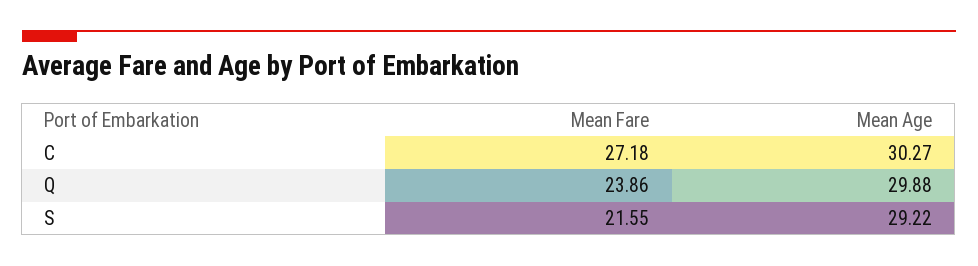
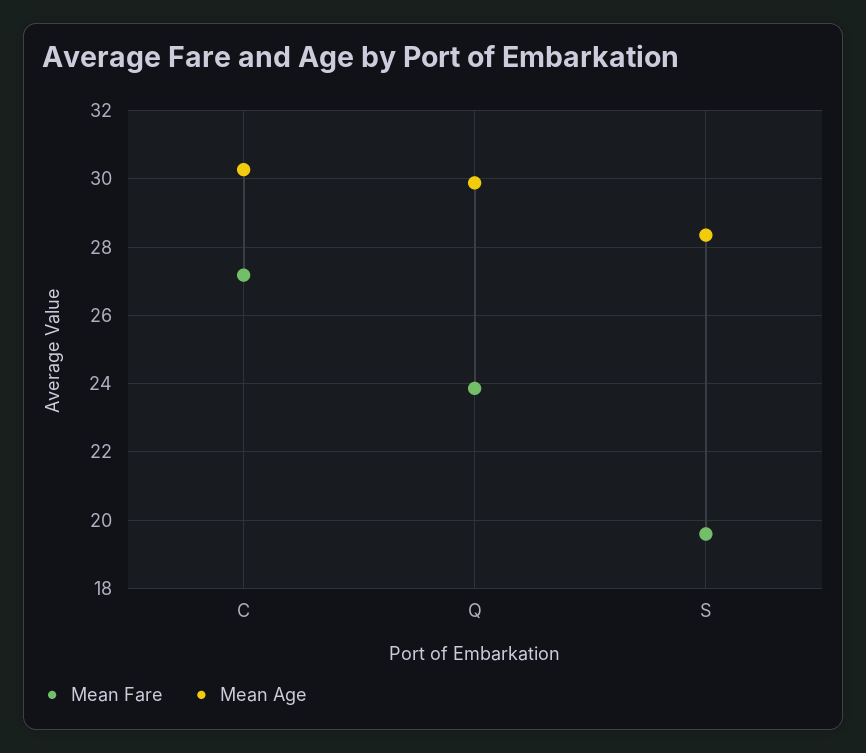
Mean Fare, S: 21.55 -> 19.6
Mean Age, S: 29.22 -> 28.4

